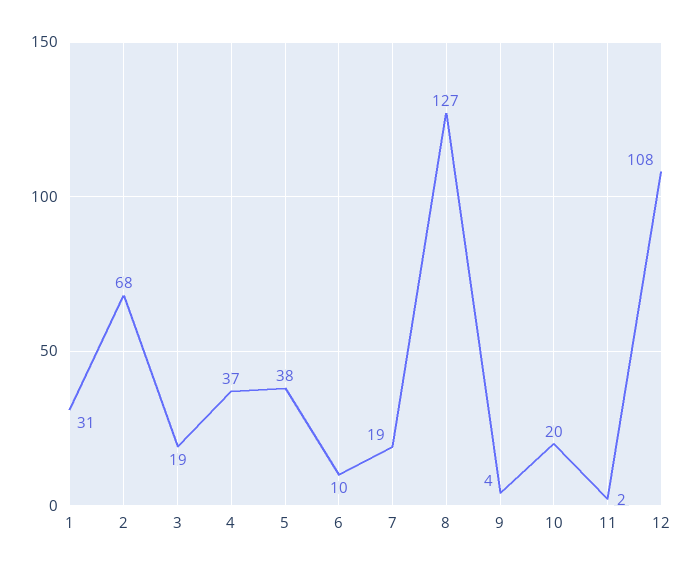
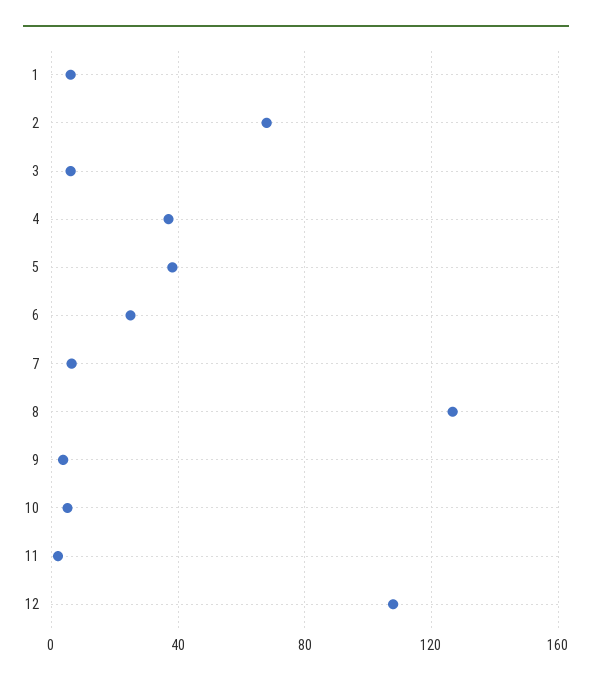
1: 31 -> 5
3: 19 -> 5
6: 10 -> 25
7: 19 -> 5
10: 20 -> 5

